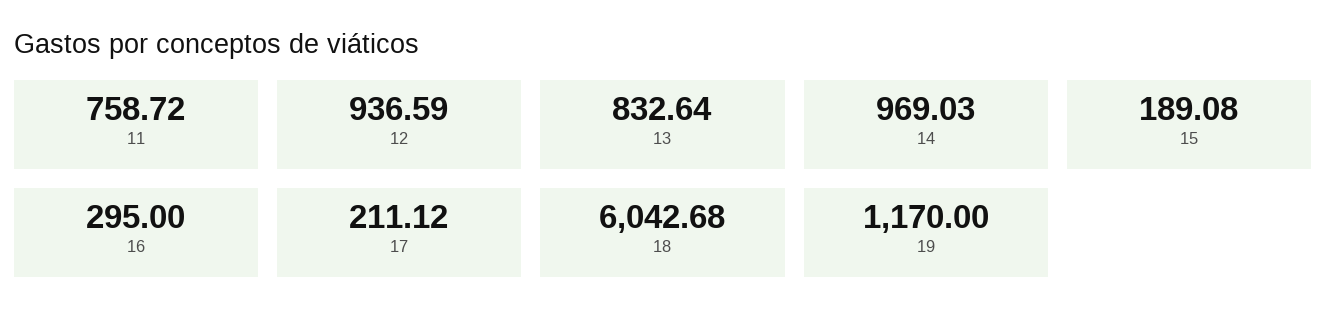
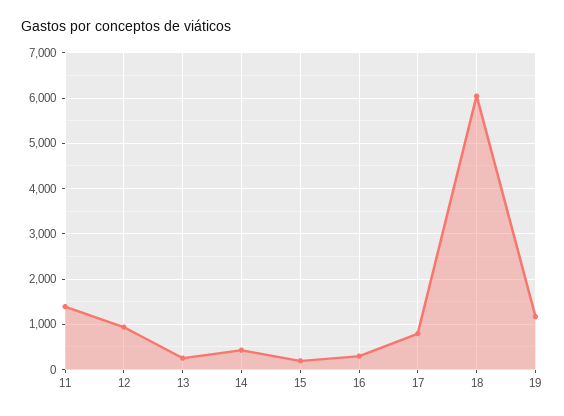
11: 758.72 -> 1400
13: 832.64 -> 200
14: 969.03 -> 400
17: 211.12 -> 800

